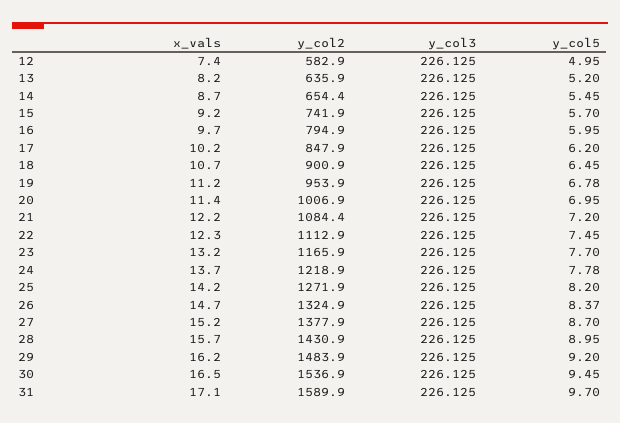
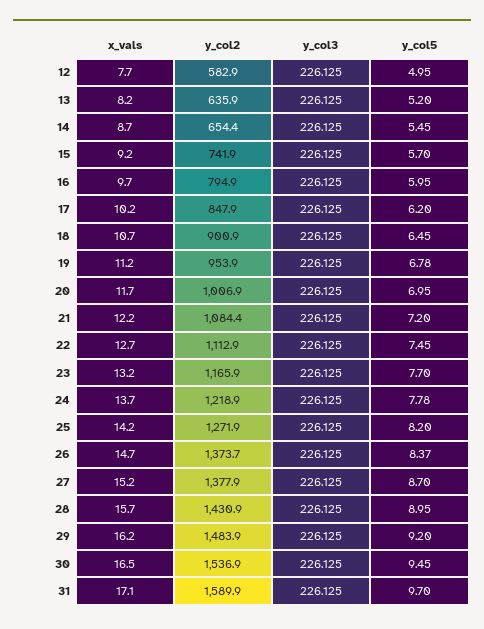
x_vals, 12: 7.4 -> 7.7
x_vals, 20: 11.4 -> 11.7
x_vals, 22: 12.3 -> 12.7
y_col2, 26: 1324.9 -> 1373.7

